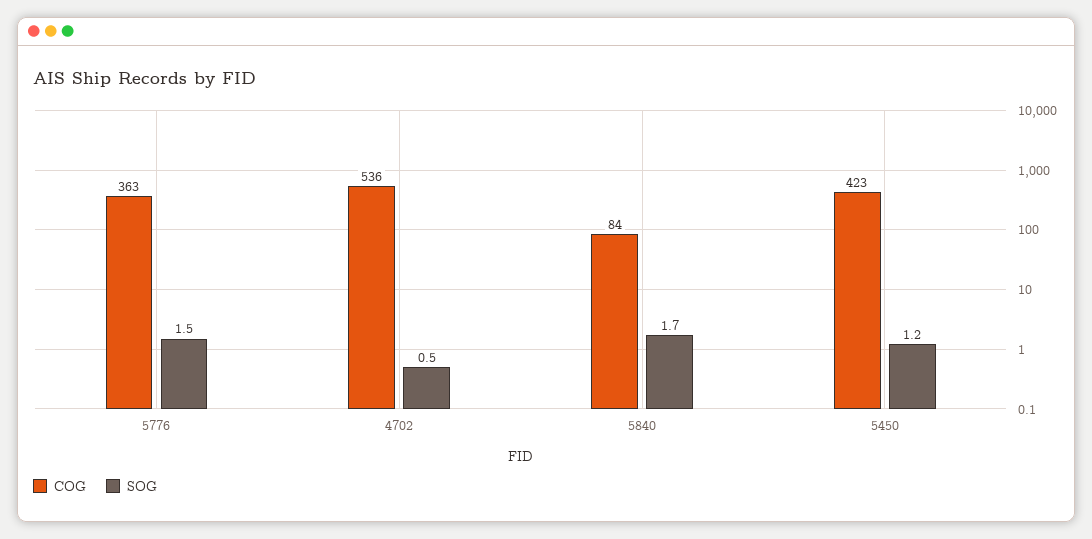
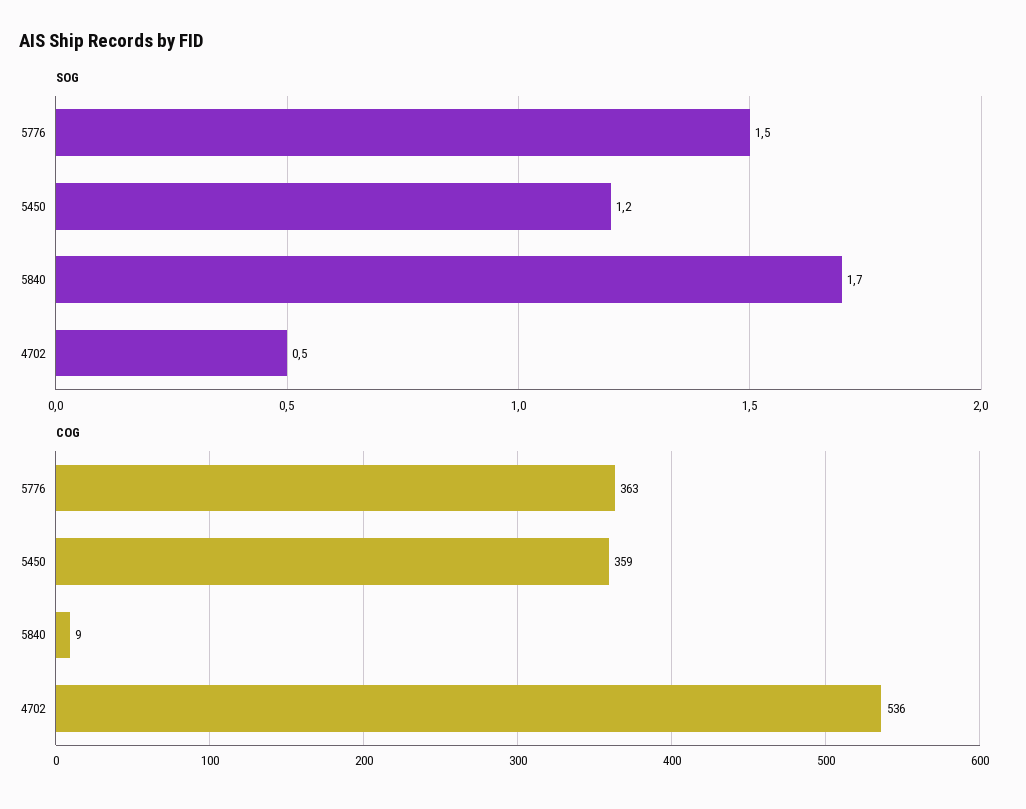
COG, 5840: 84 -> 9
COG, 5450: 423 -> 359

